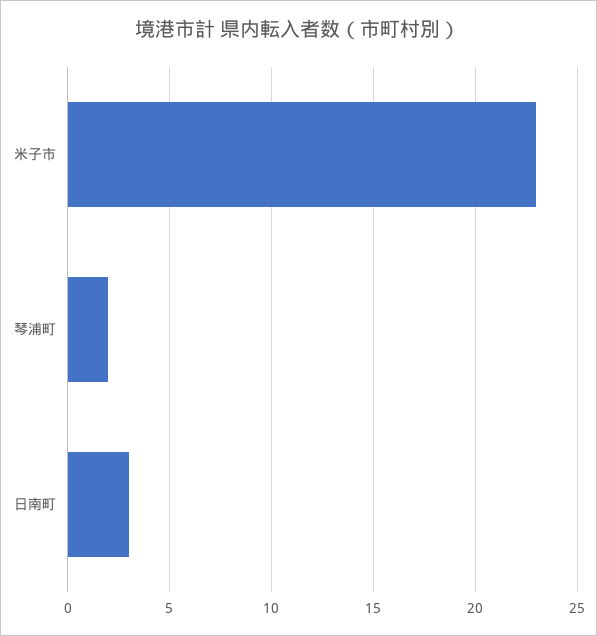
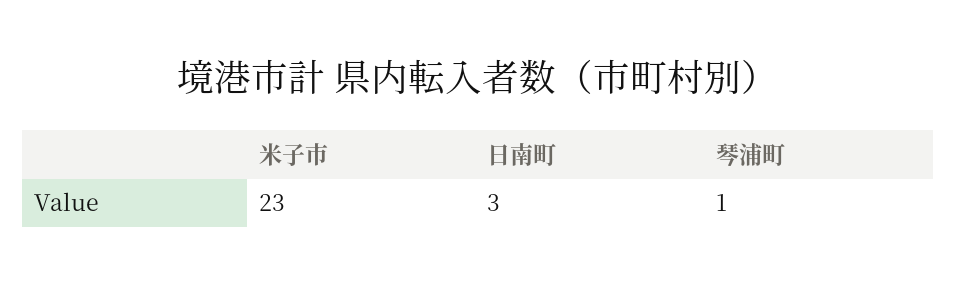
琴浦町: 2 -> 1

